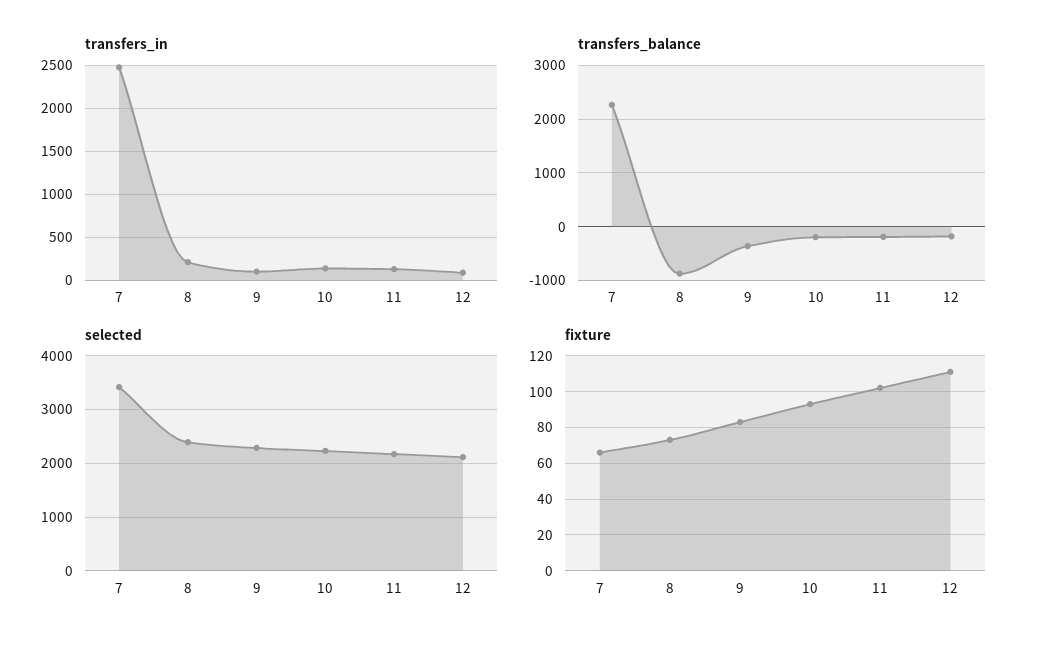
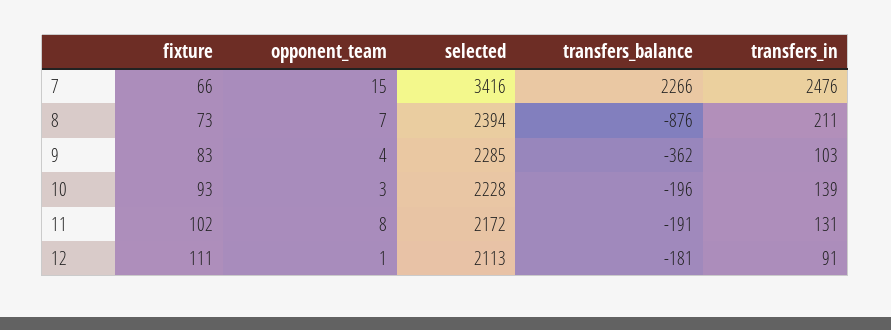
opponent_team, 7: none -> 15
opponent_team, 8: none -> 7
opponent_team, 9: none -> 4
opponent_team, 10: none -> 3
opponent_team, 11: none -> 8
opponent_team, 12: none -> 1

